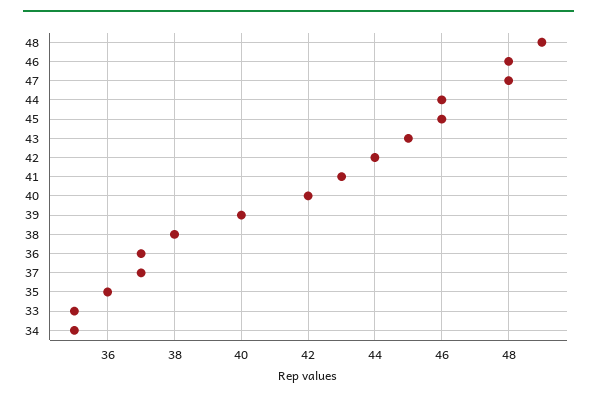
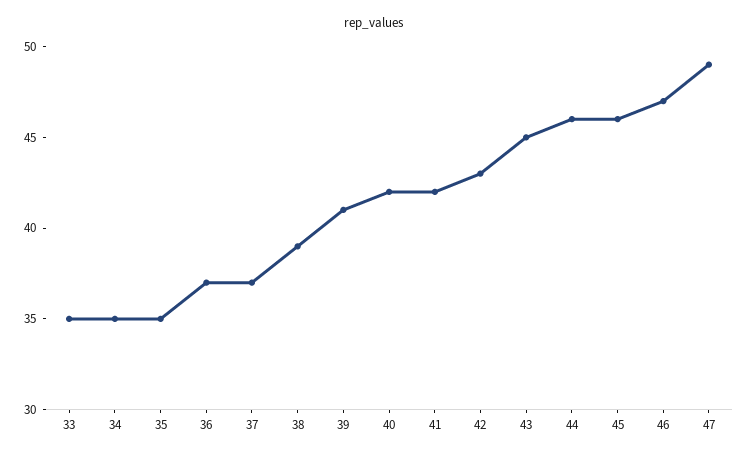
48: 49 -> none
46: 48 -> 47
47: 48 -> 49
42: 44 -> 43
41: 43 -> 42
39: 40 -> 41
38: 38 -> 39
35: 36 -> 35

